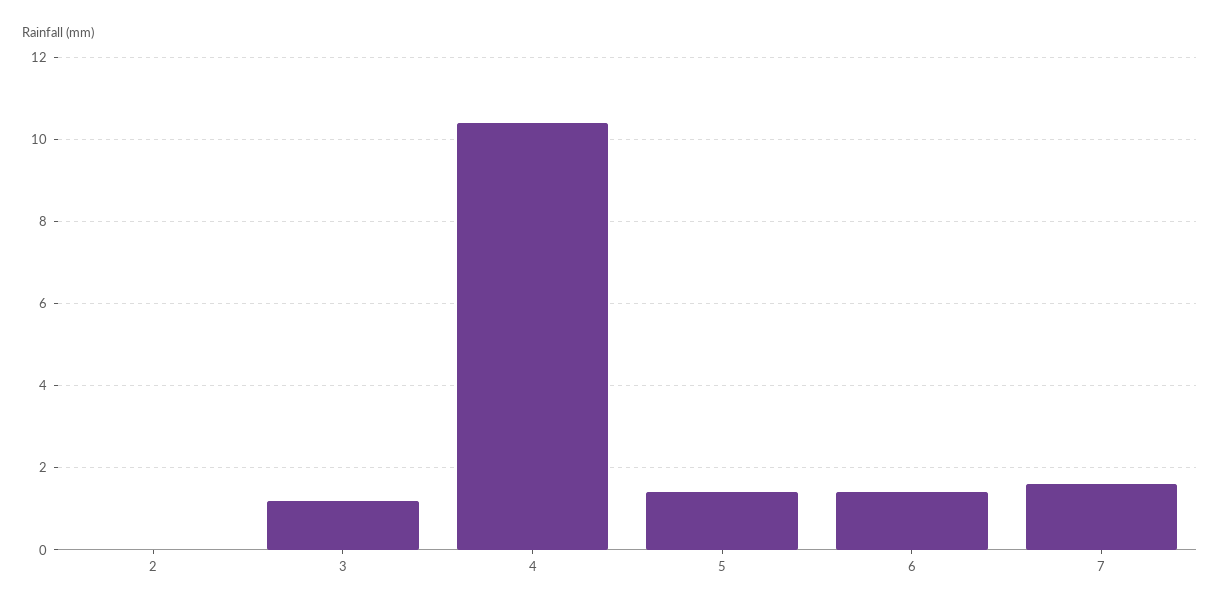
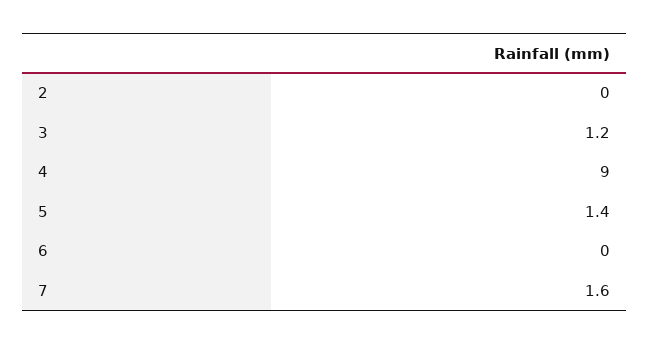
4: 10.5 -> 9
6: 1.5 -> 0

